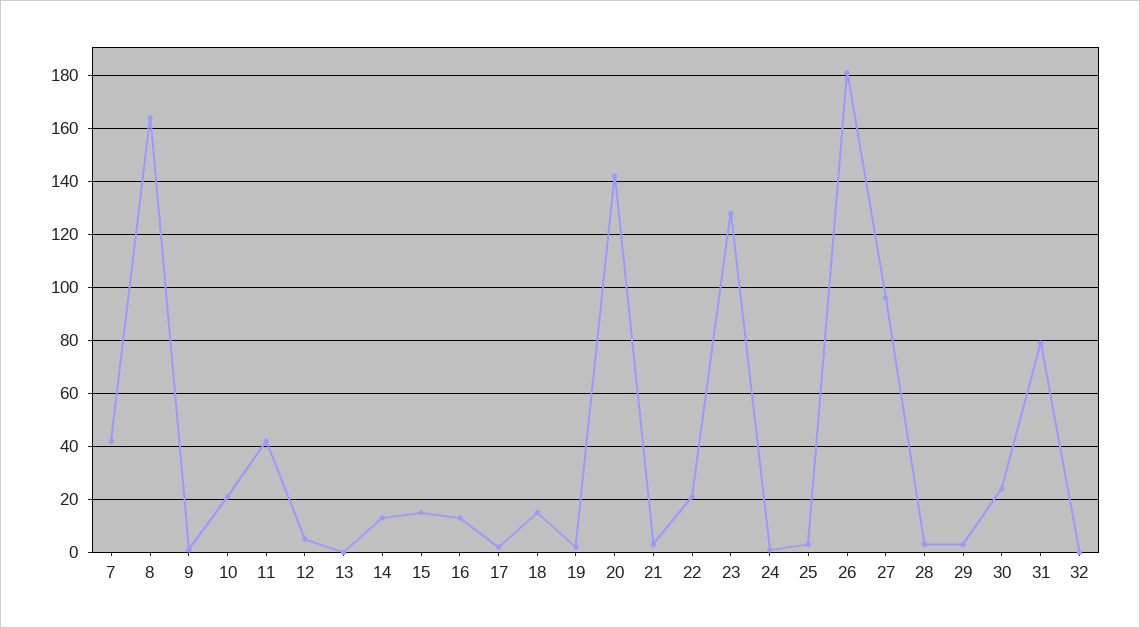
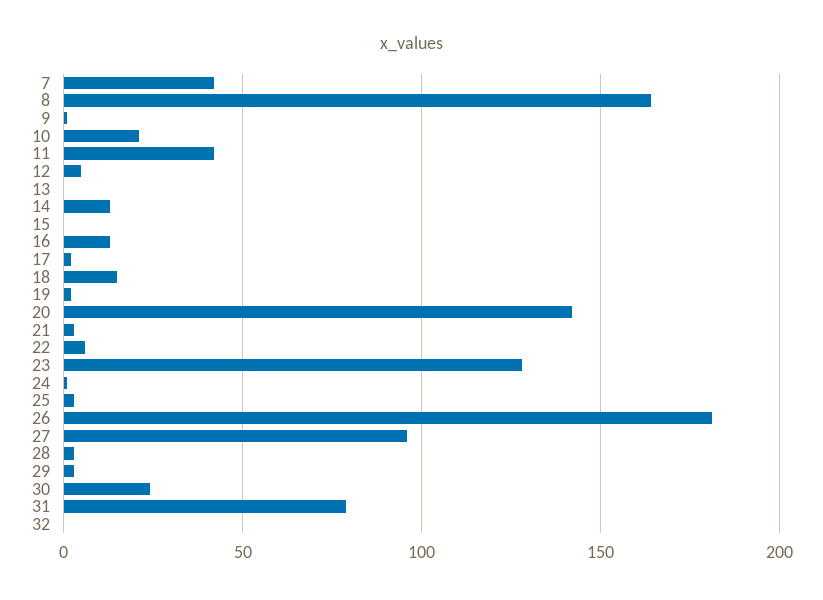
15: 15 -> 0
22: 20 -> 5

